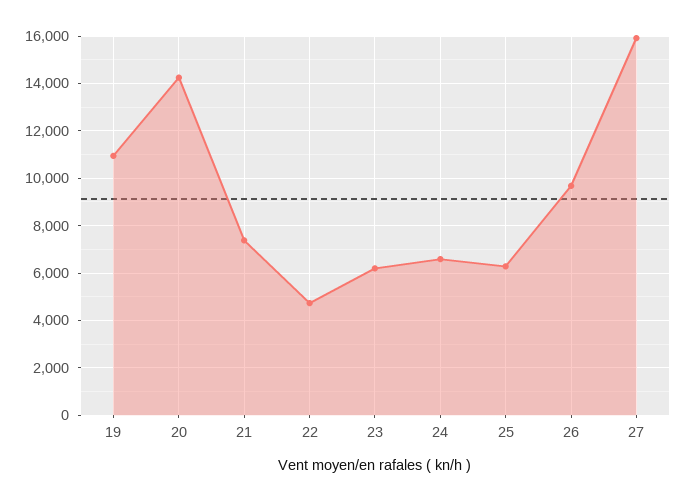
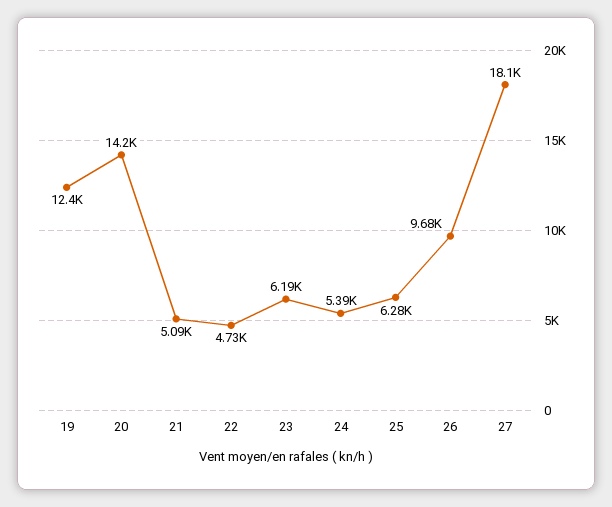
19: 11000 -> 12400
21: 7500 -> 5090
24: 6500 -> 5390
27: 16000 -> 18100

